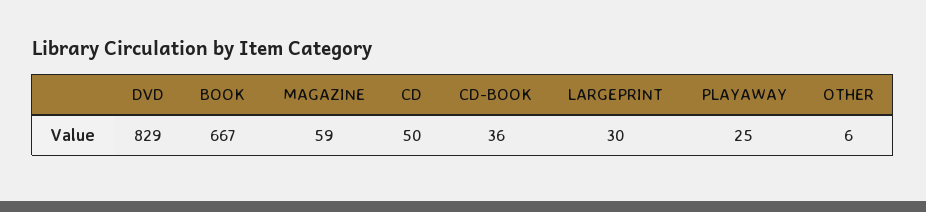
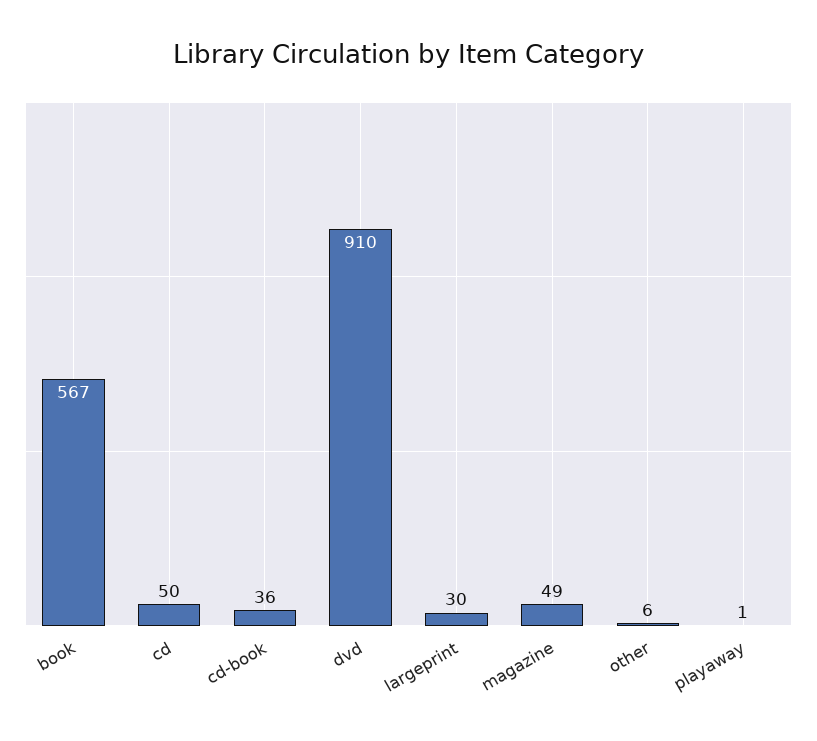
DVD: 829 -> 910
BOOK: 667 -> 567
MAGAZINE: 59 -> 49
PLAYAWAY: 25 -> 1

